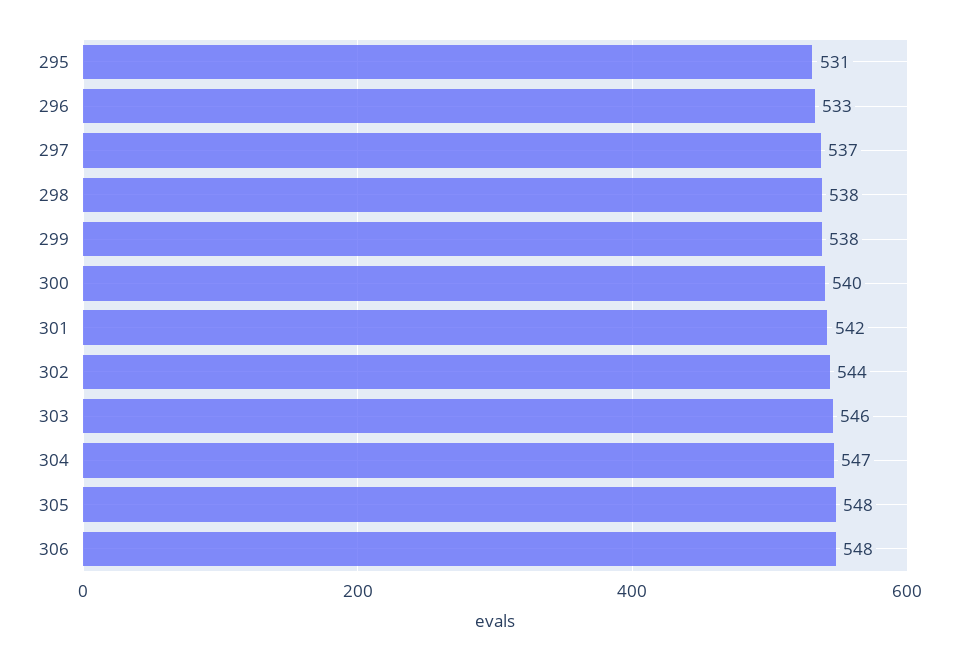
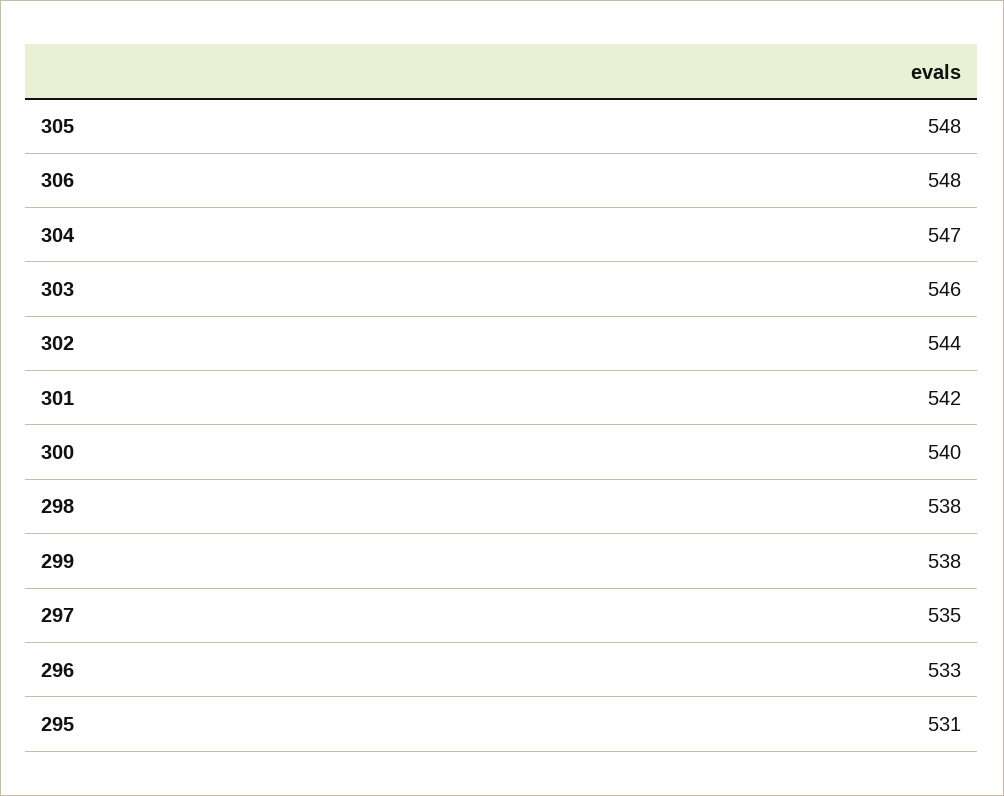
297: 537 -> 535

